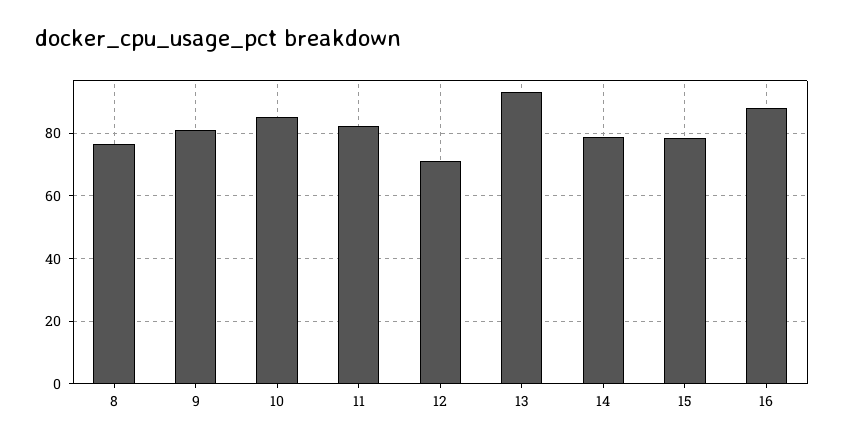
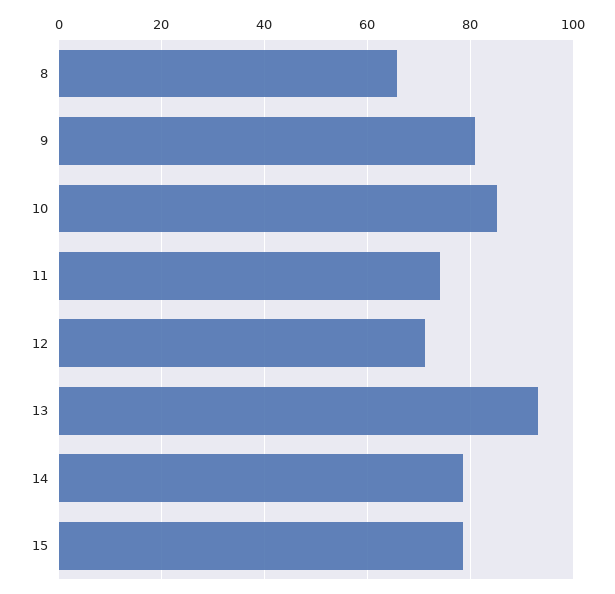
8: 76 -> 66
11: 82 -> 74
16: 88 -> none

